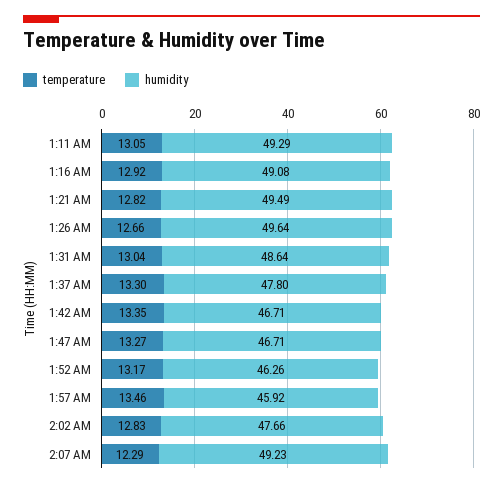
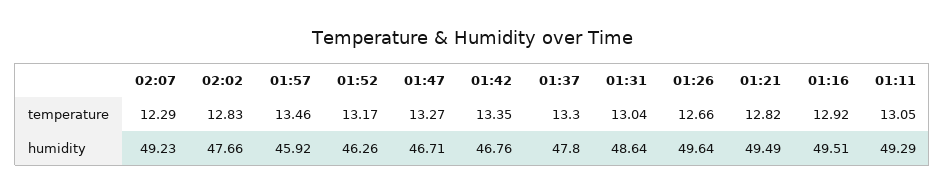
humidity, 1:16 AM: 49.08 -> 49.51
humidity, 1:42 AM: 46.71 -> 46.76

